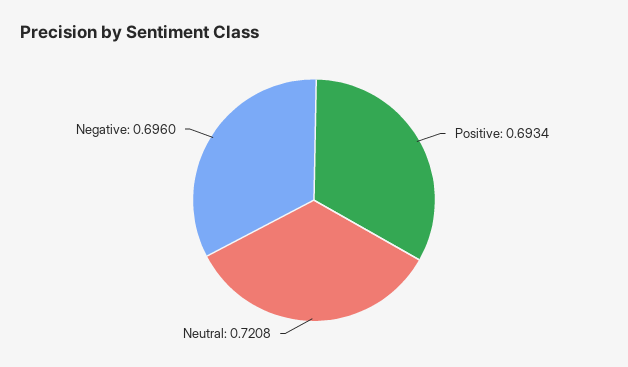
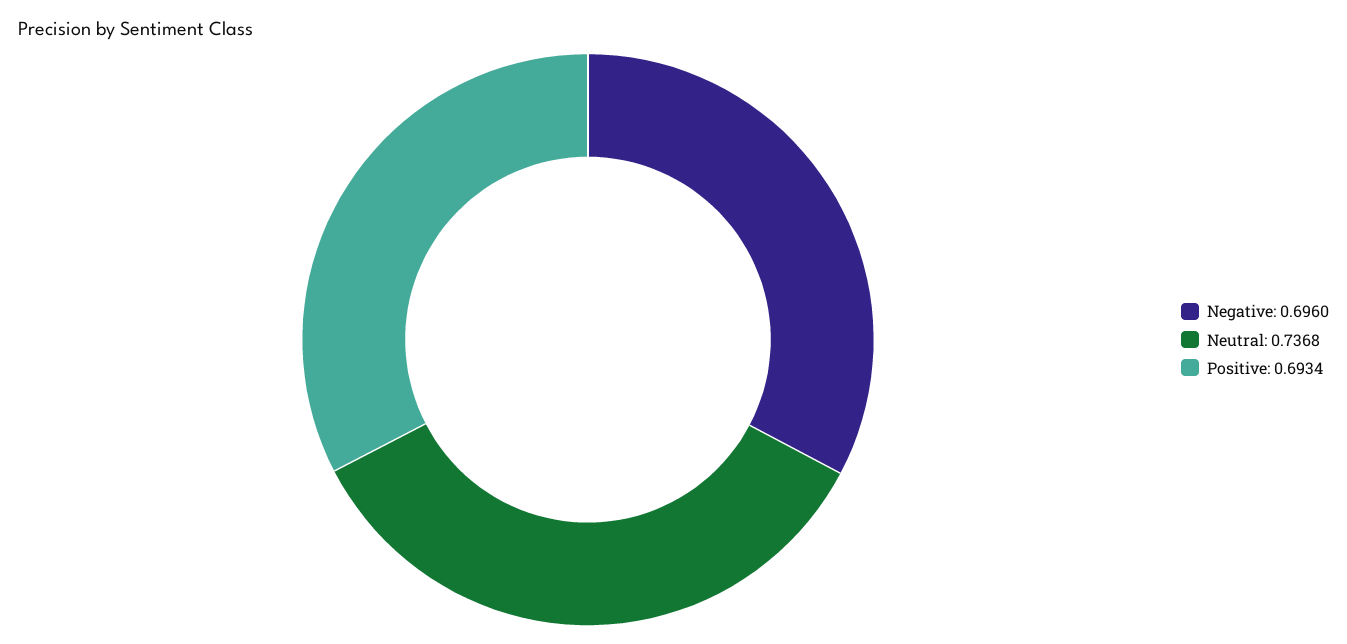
Neutral: 0.7208 -> 0.7368

